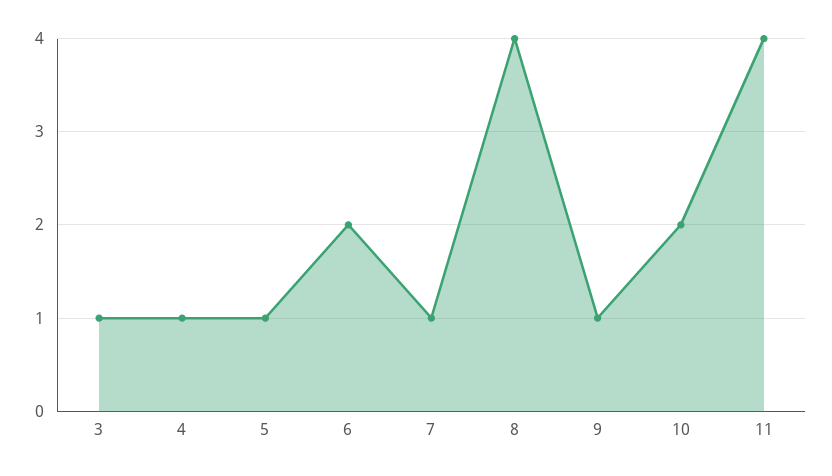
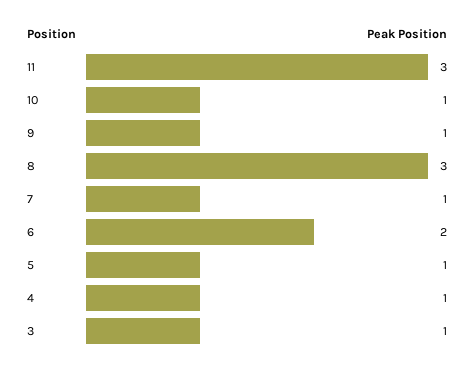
8: 4 -> 3
10: 2 -> 1
11: 4 -> 3

